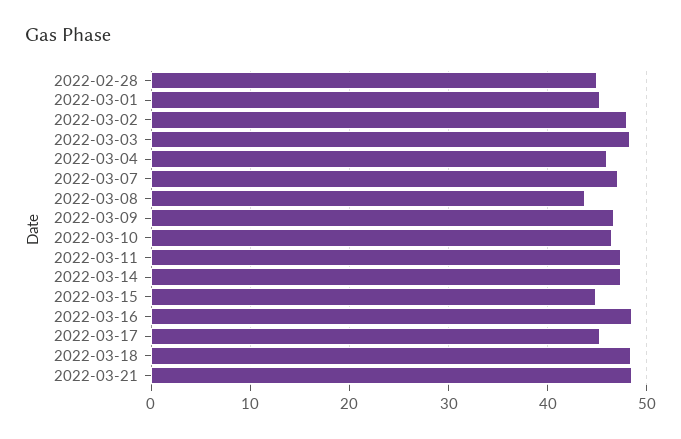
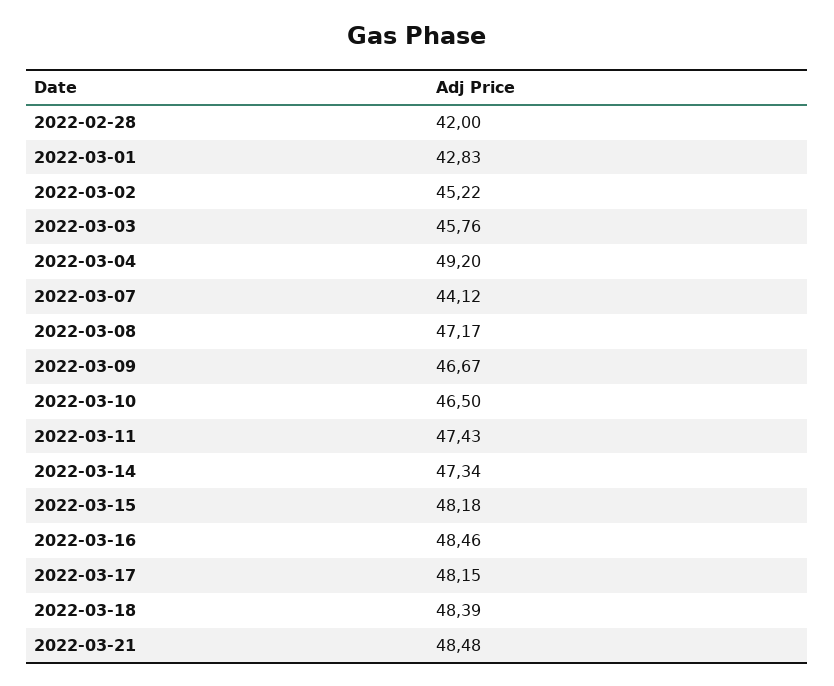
2022-02-28: 45 -> 42
2022-03-01: 45 -> 42.83
2022-03-02: 48 -> 45.22
2022-03-03: 48 -> 45.76
2022-03-04: 46 -> 49.2
2022-03-07: 47 -> 44.12
2022-03-08: 44 -> 47.17
2022-03-15: 45 -> 48.18
2022-03-17: 45 -> 48.15

